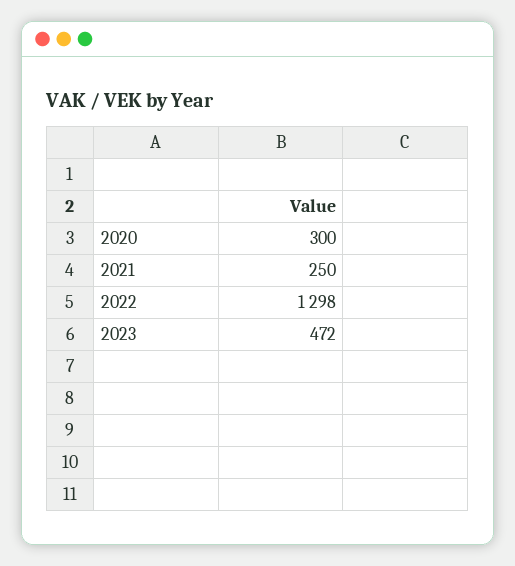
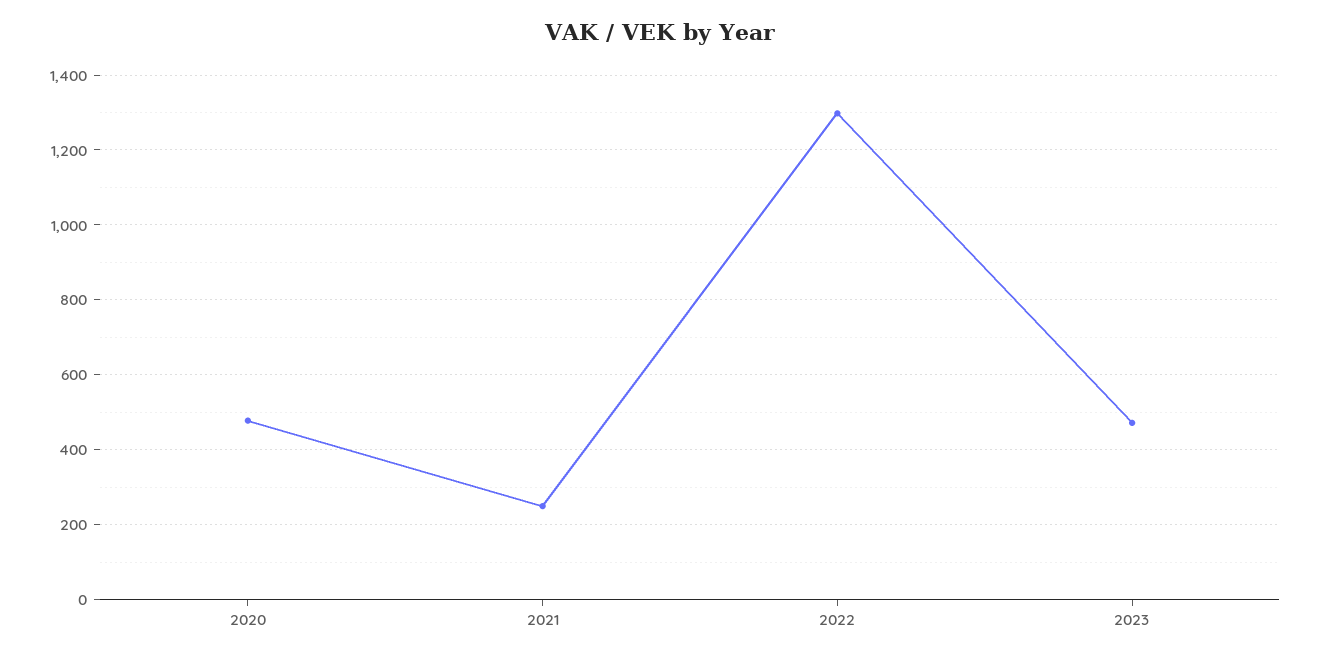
2020: 300 -> 480

